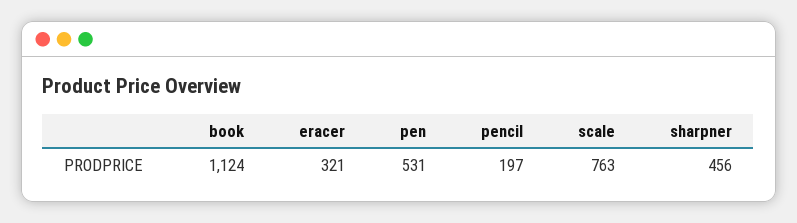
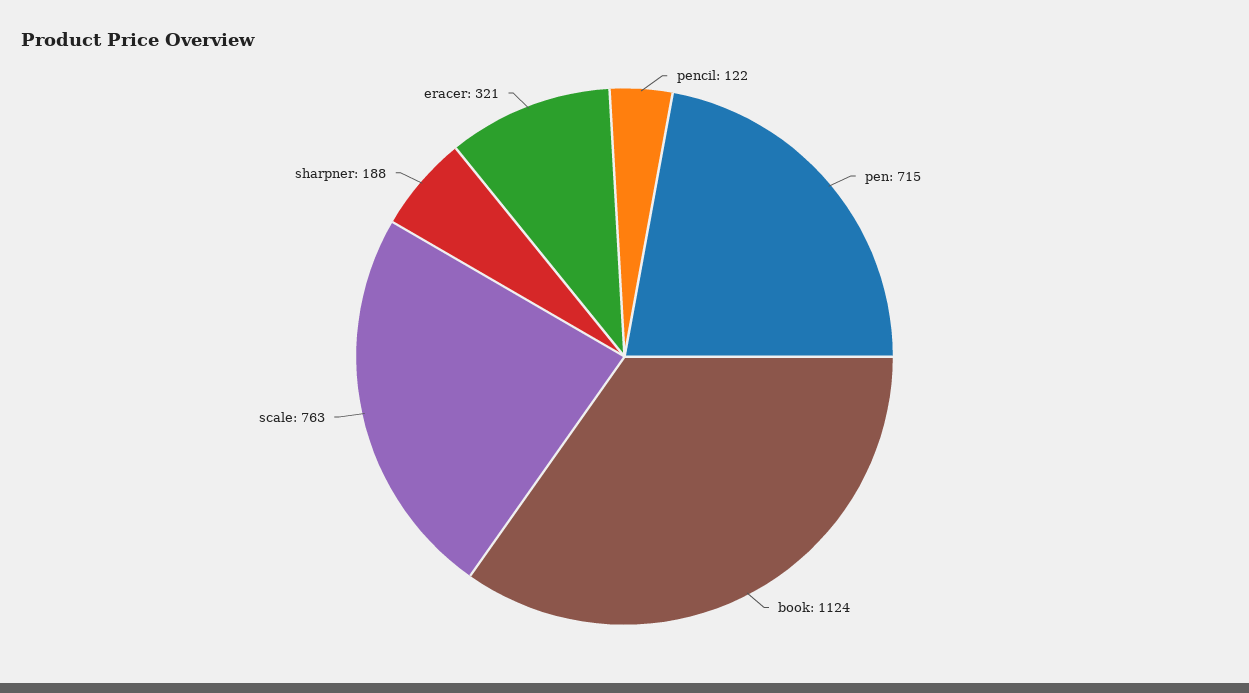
pen: 531 -> 715
pencil: 197 -> 122
sharpner: 456 -> 188

